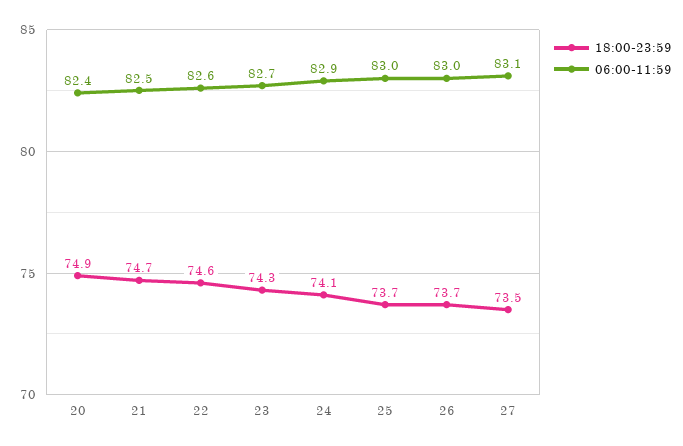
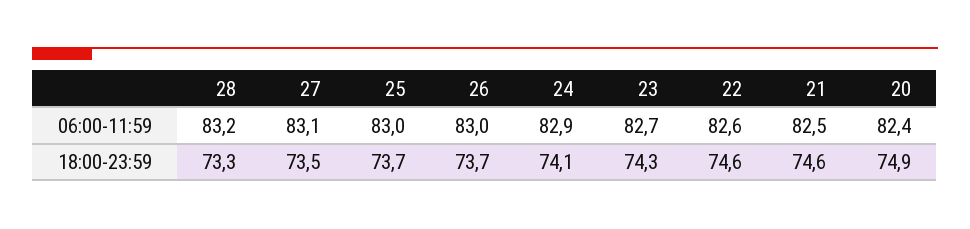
18:00-23:59, 21: 74.7 -> 74.6
06:00-11:59, 28: none -> 83.2
18:00-23:59, 28: none -> 73.3

